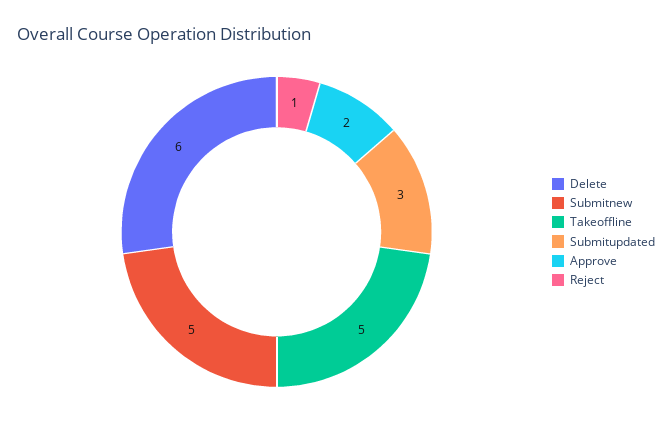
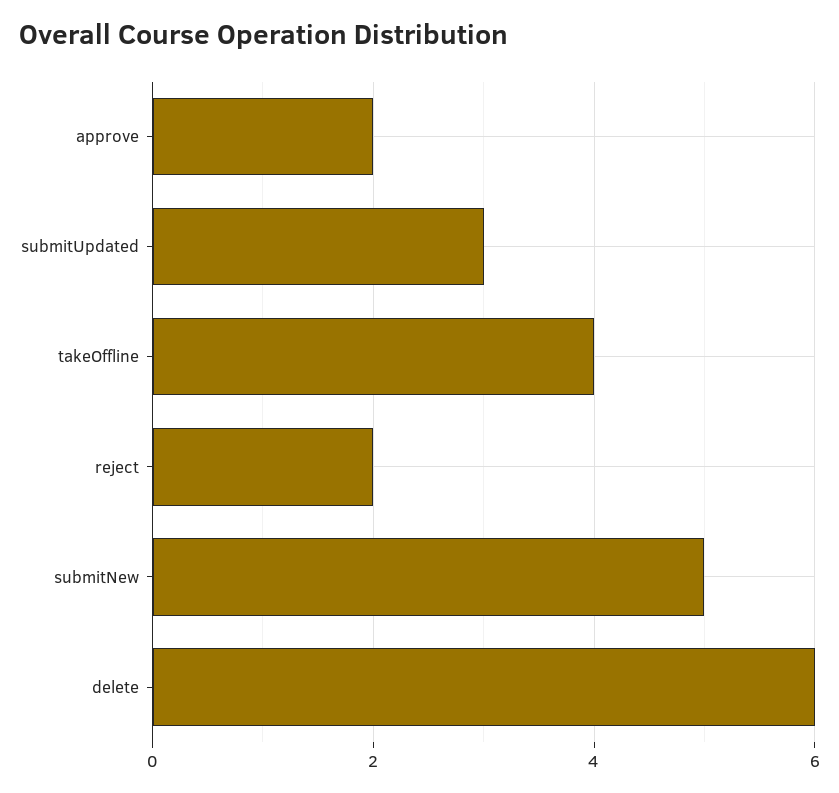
Takeoffline: 5 -> 4
Reject: 1 -> 2

